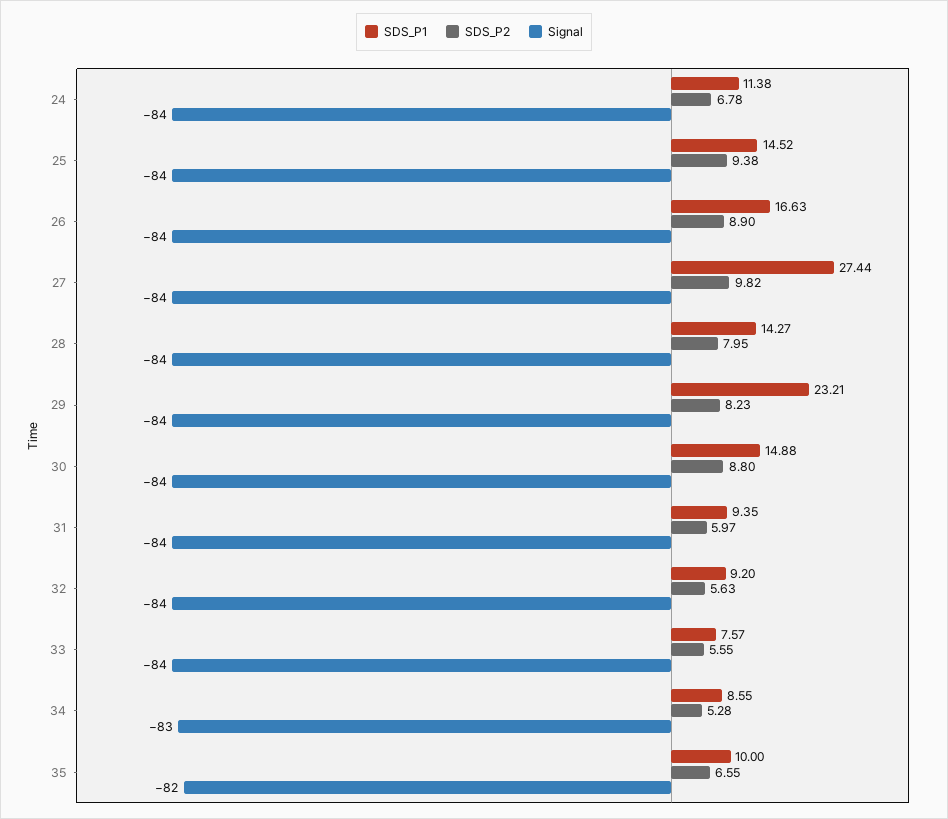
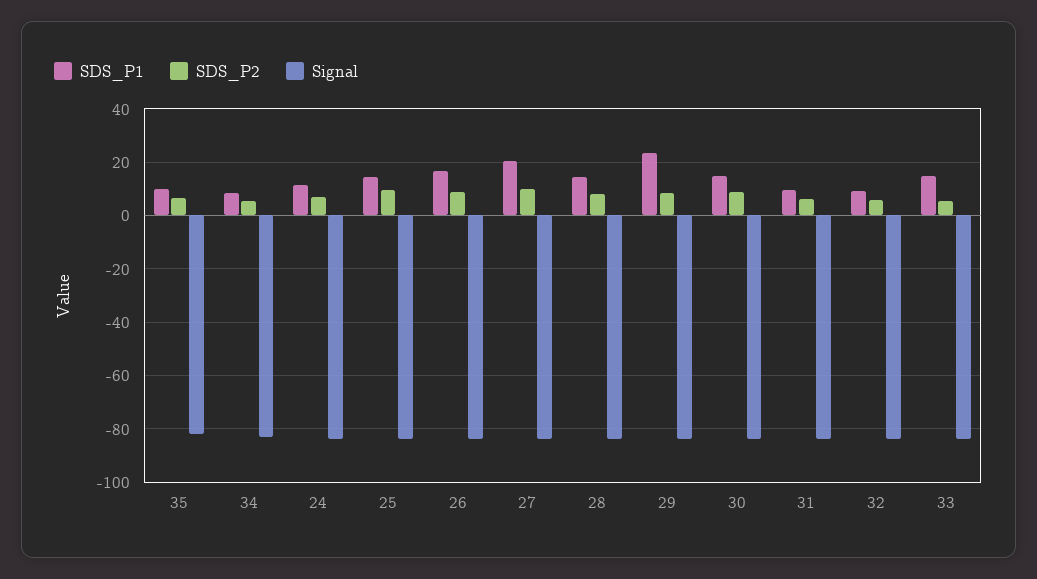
SDS_P1, 27: 27.44 -> 20
SDS_P1, 33: 7.57 -> 15

